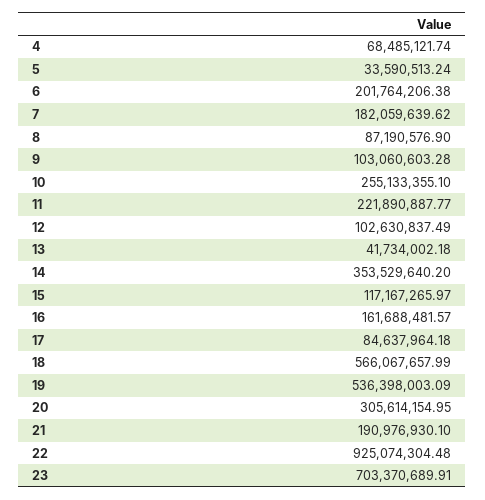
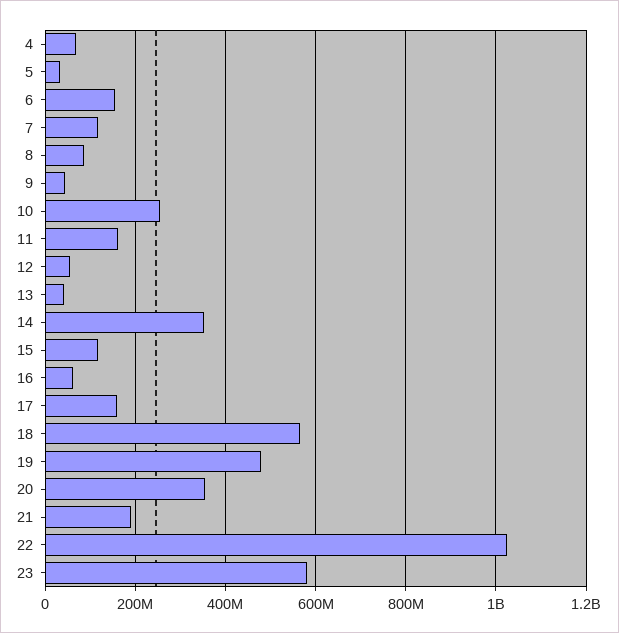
6: 201764206.38 -> 160000000
7: 182059639.62 -> 120000000
9: 103060603.28 -> 40000000
11: 221890887.77 -> 160000000
12: 102630837.49 -> 60000000
16: 161688481.57 -> 60000000
17: 84637964.18 -> 160000000
19: 536398003.09 -> 480000000
20: 305614154.95 -> 360000000
22: 925074304.48 -> 1020000000
23: 703370689.91 -> 580000000

